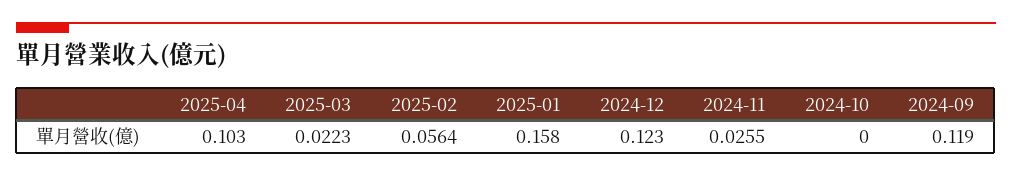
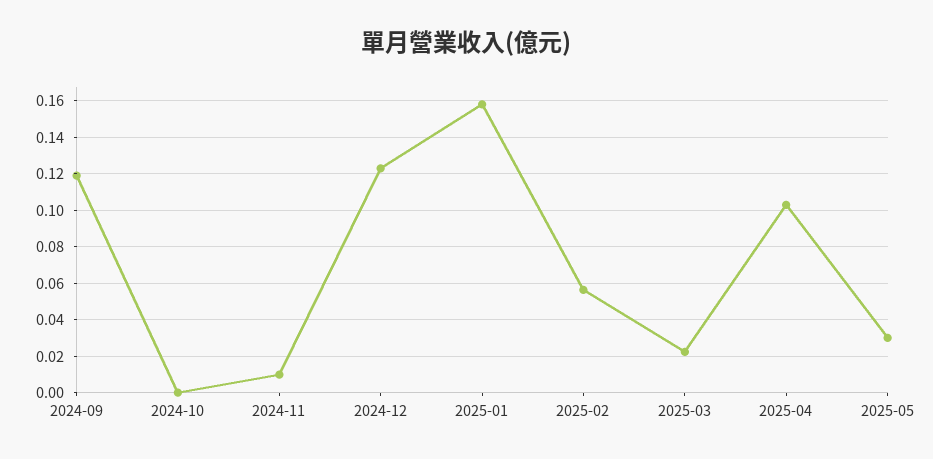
2024-11: 0.0255 -> 0.01
2025-05: none -> 0.03

